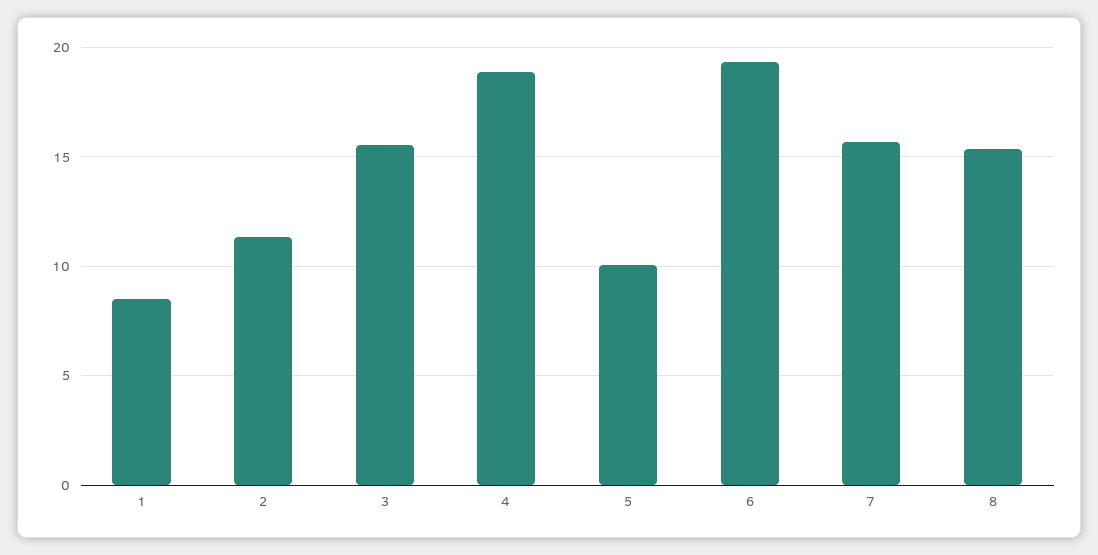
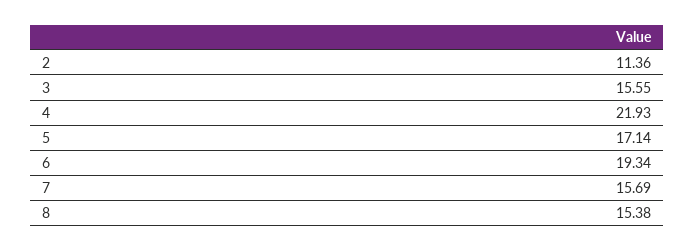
1: 8.5 -> none
4: 19 -> 21.93
5: 10 -> 17.14

